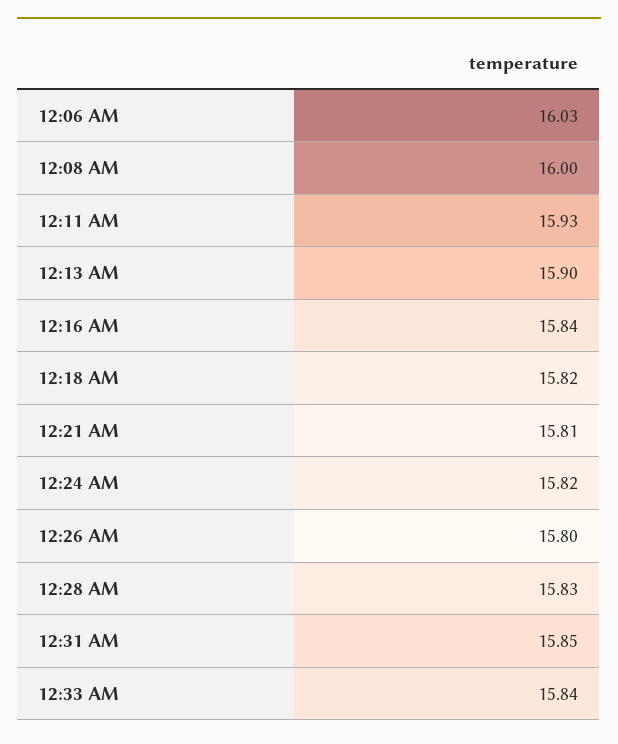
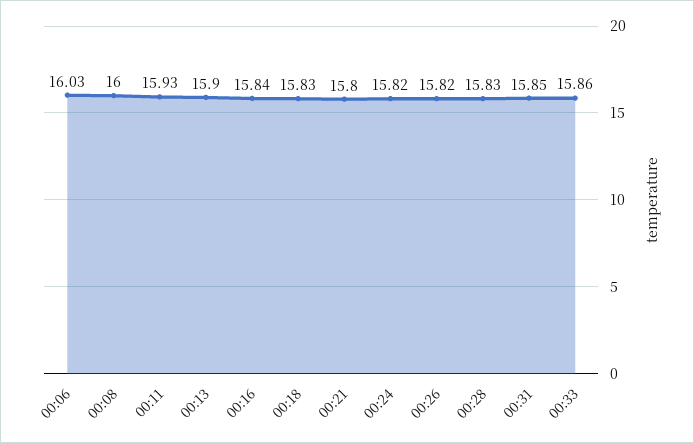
12:18 AM: 15.82 -> 15.83
12:21 AM: 15.81 -> 15.8
12:26 AM: 15.8 -> 15.82
12:33 AM: 15.84 -> 15.86

